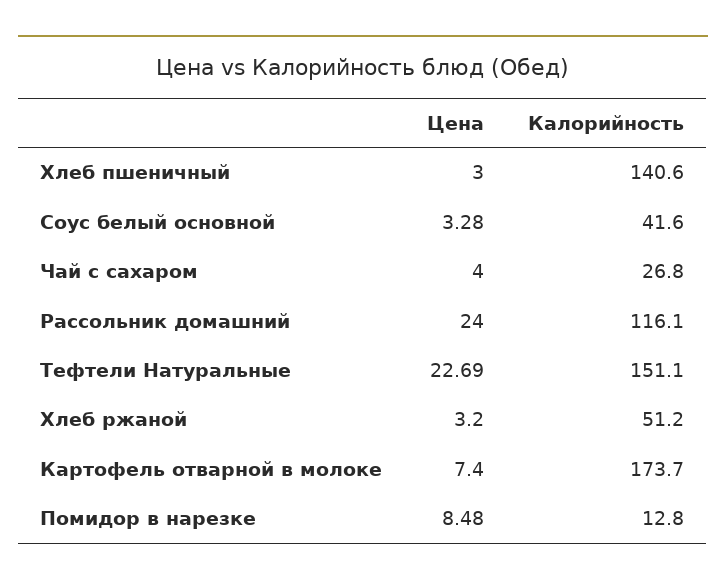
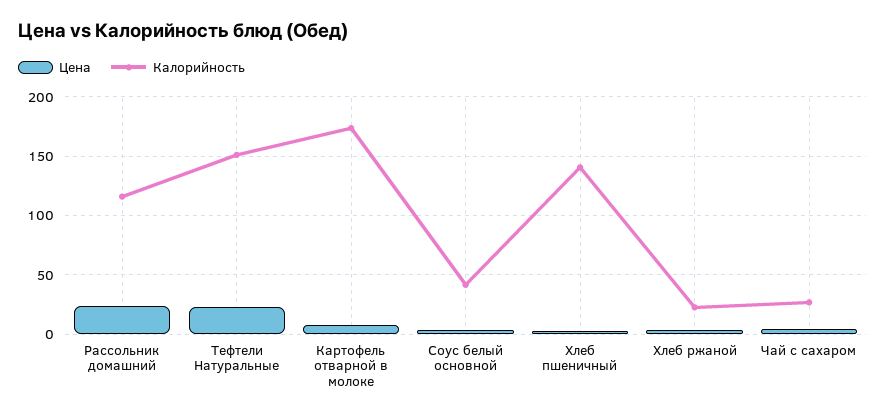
Калорийность, Хлеб ржаной: 51.2 -> 20
Цена, Помидор в нарезке: 8.48 -> none
Калорийность, Помидор в нарезке: 12.8 -> none

